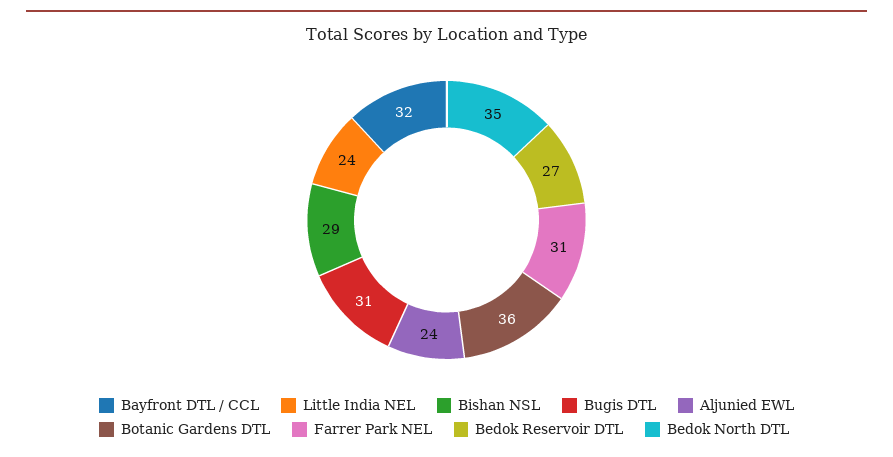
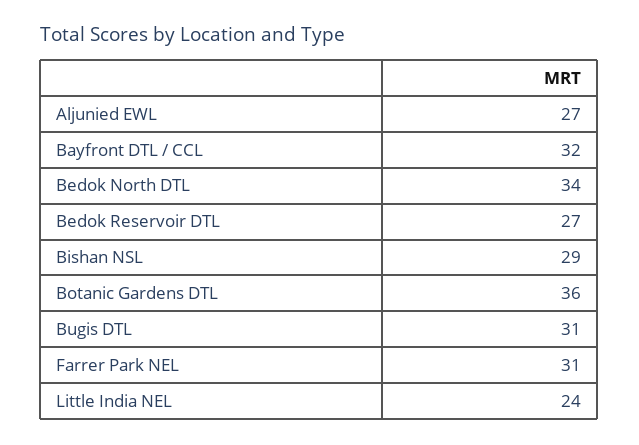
Aljunied EWL: 24 -> 27
Bedok North DTL: 35 -> 34

